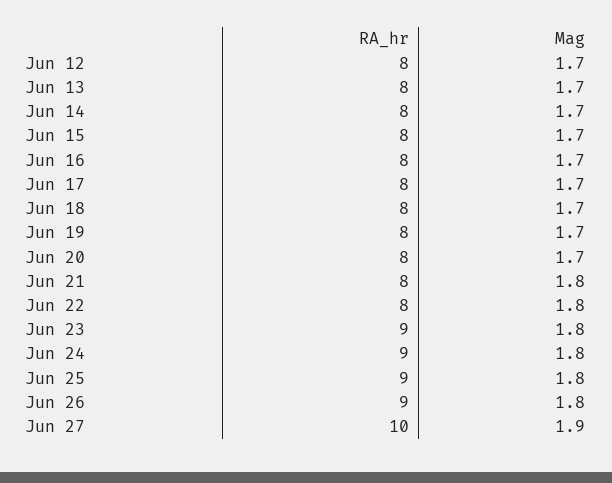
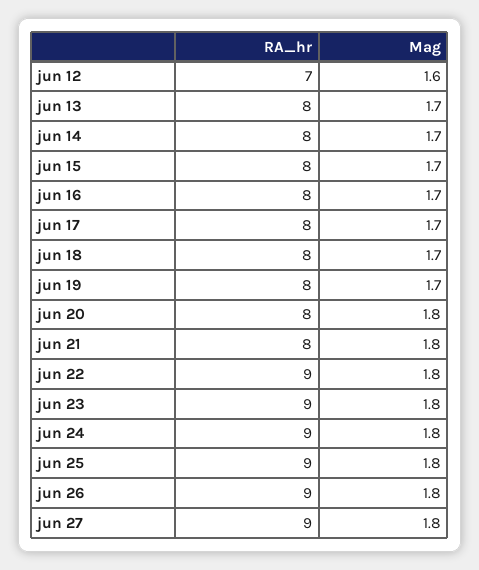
RA_hr, Jun 12: 8 -> 7
Mag, Jun 12: 1.7 -> 1.6
Mag, Jun 20: 1.7 -> 1.8
RA_hr, Jun 22: 8 -> 9
RA_hr, Jun 27: 10 -> 9
Mag, Jun 27: 1.9 -> 1.8

